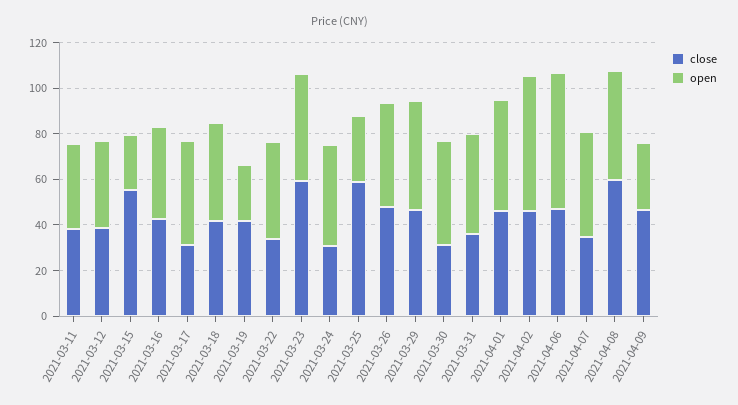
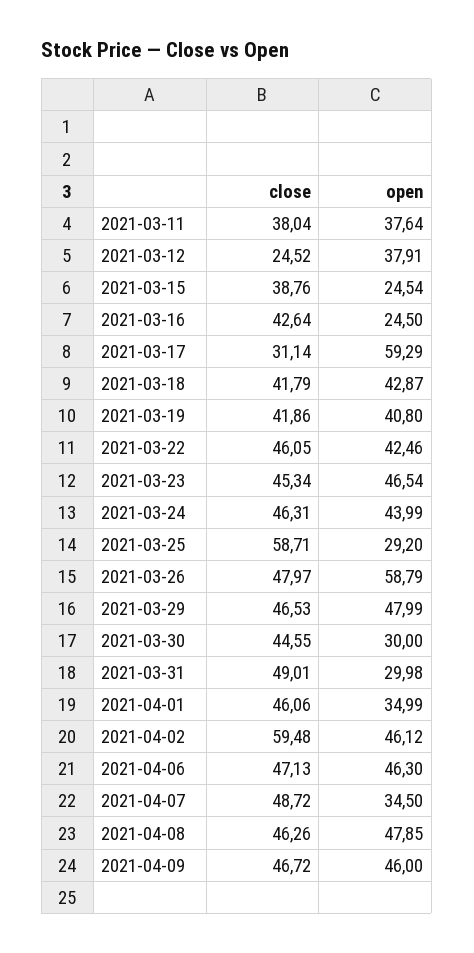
close, 2021-03-12: 40 -> 24.52
close, 2021-03-15: 55 -> 38.76
open, 2021-03-16: 40 -> 24.5
open, 2021-03-17: 45 -> 59.29
open, 2021-03-19: 25 -> 40.8
close, 2021-03-22: 35 -> 46.05
close, 2021-03-23: 60 -> 45.34
close, 2021-03-24: 30 -> 46.31
open, 2021-03-26: 45 -> 58.79
close, 2021-03-30: 30 -> 44.55
open, 2021-03-30: 45 -> 30
close, 2021-03-31: 35 -> 49.01
open, 2021-03-31: 45 -> 29.98
open, 2021-04-01: 50 -> 34.99
close, 2021-04-02: 45 -> 59.48
open, 2021-04-02: 60 -> 46.12
open, 2021-04-06: 60 -> 46.3
close, 2021-04-07: 35 -> 48.72
open, 2021-04-07: 45 -> 34.5
close, 2021-04-08: 60 -> 46.26
open, 2021-04-09: 30 -> 46

